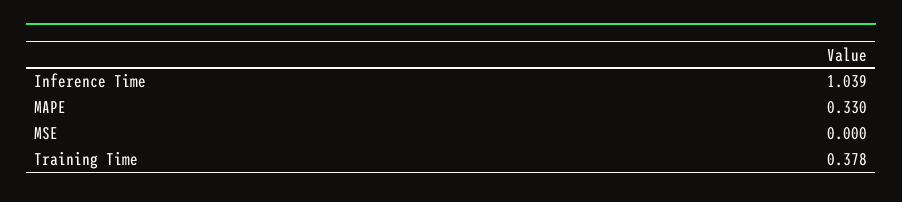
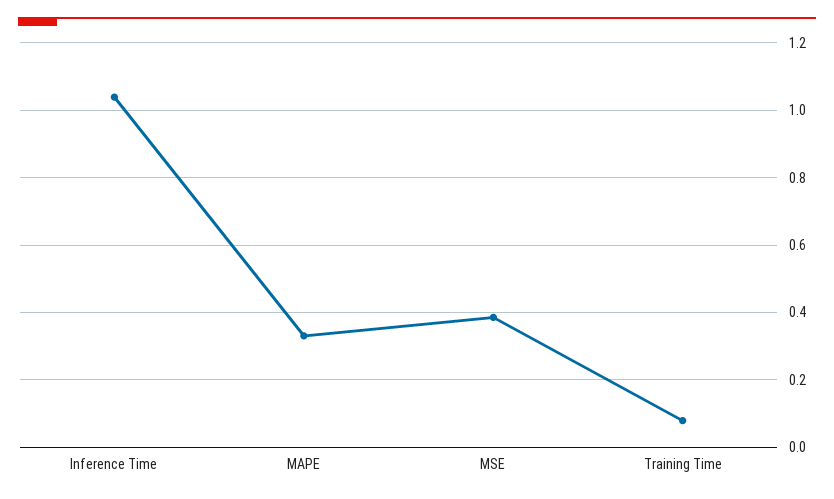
MSE: 0 -> 0.38
Training Time: 0.378 -> 0.08

